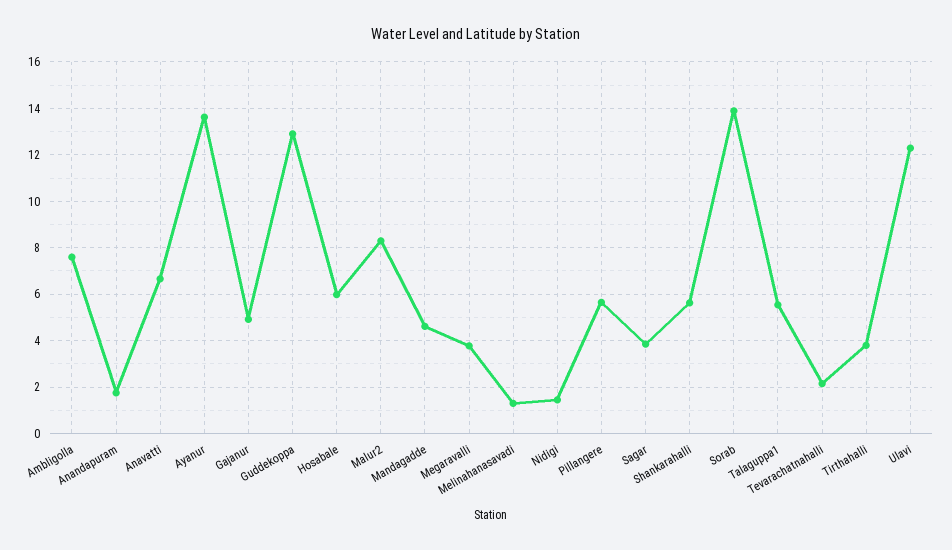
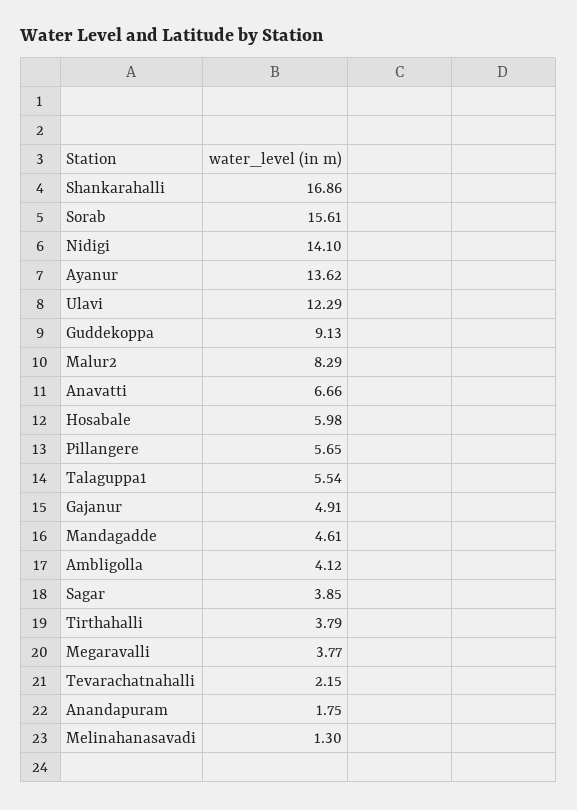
Ambligolla: 7.5 -> 4.12
Guddekoppa: 13 -> 9.13
Nidigi: 1.5 -> 14.1
Shankarahalli: 5.5 -> 16.86
Sorab: 14 -> 15.61

